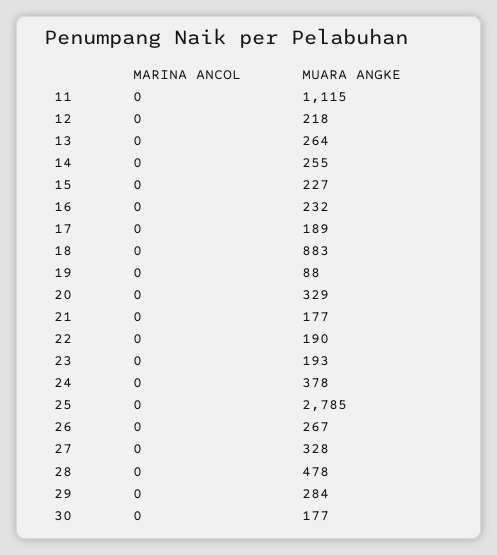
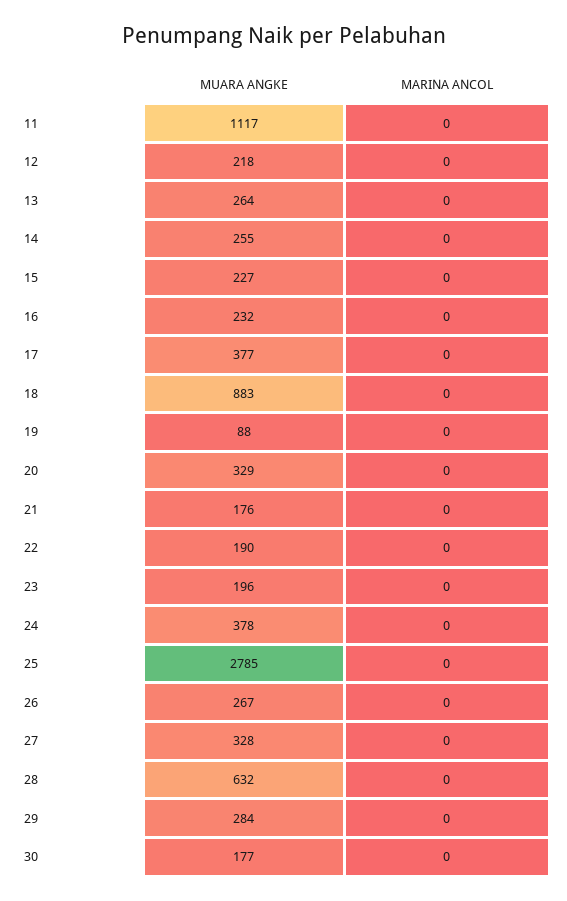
MUARA ANGKE, 11: 1115 -> 1117
MUARA ANGKE, 17: 189 -> 377
MUARA ANGKE, 21: 177 -> 176
MUARA ANGKE, 23: 193 -> 196
MUARA ANGKE, 28: 478 -> 632

